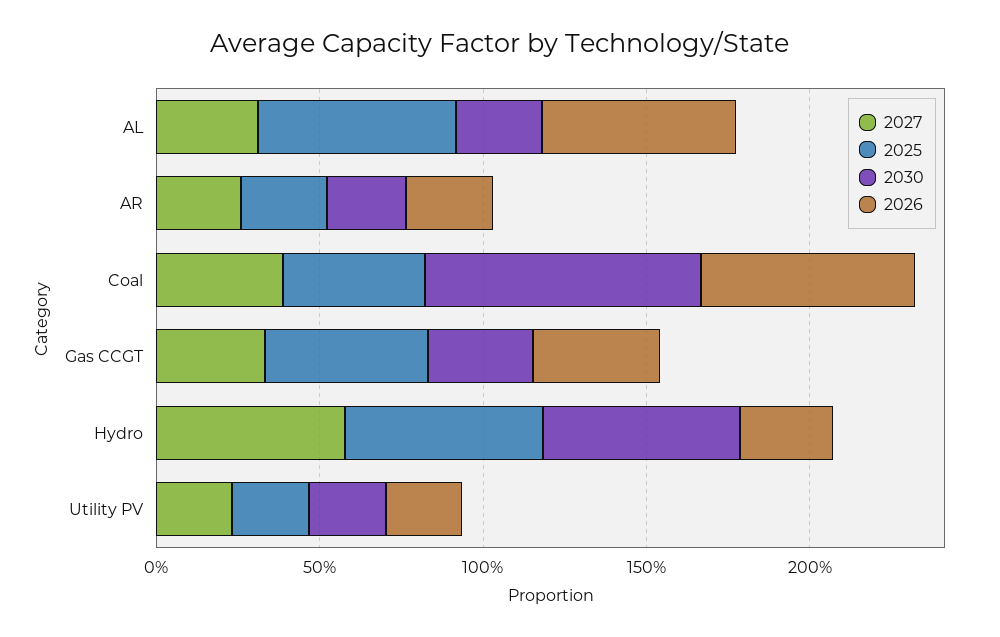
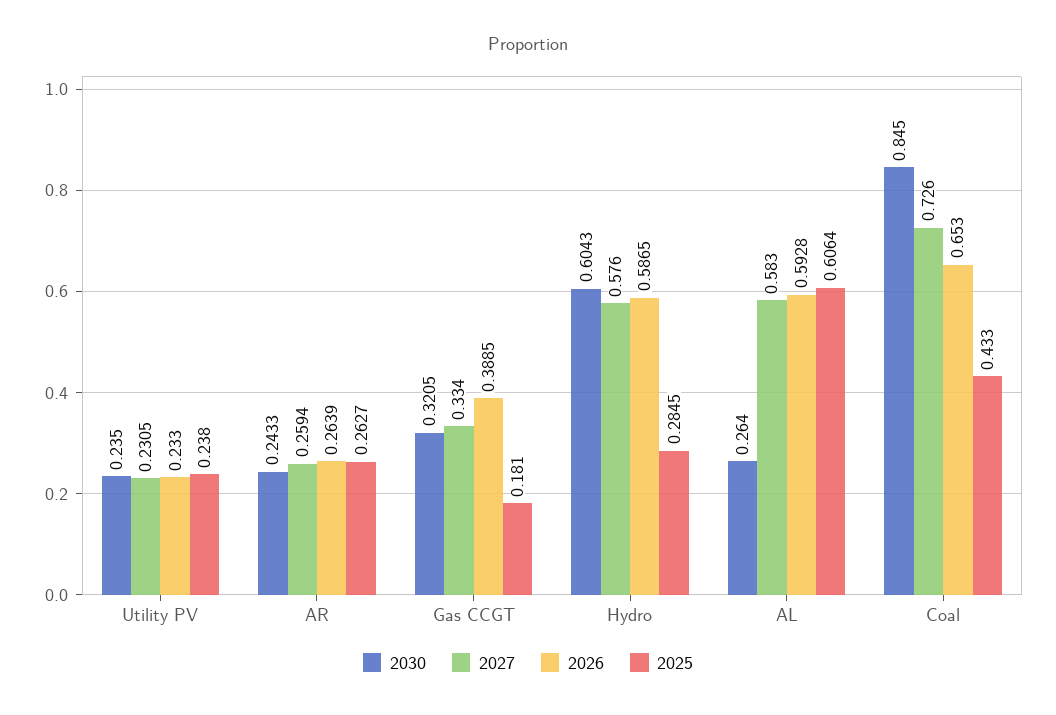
2027, AL: 0.3 -> 0.583
2027, Coal: 0.4 -> 0.726
2025, Gas CCGT: 0.5 -> 0.181
2025, Hydro: 0.6 -> 0.2845
2026, Hydro: 0.3 -> 0.5865

